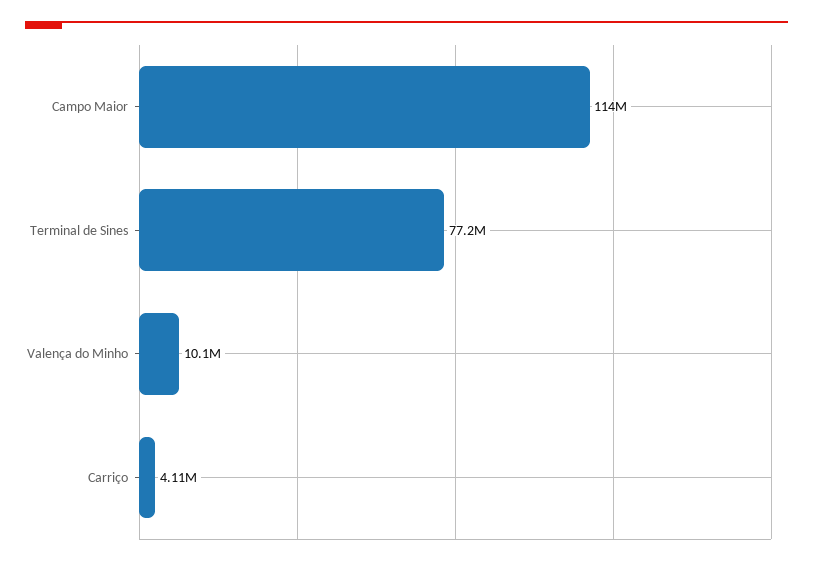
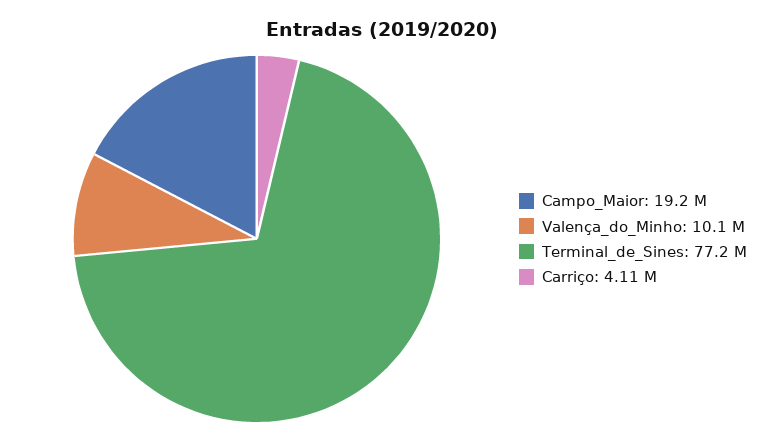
Campo Maior: 114000000 -> 19200000

